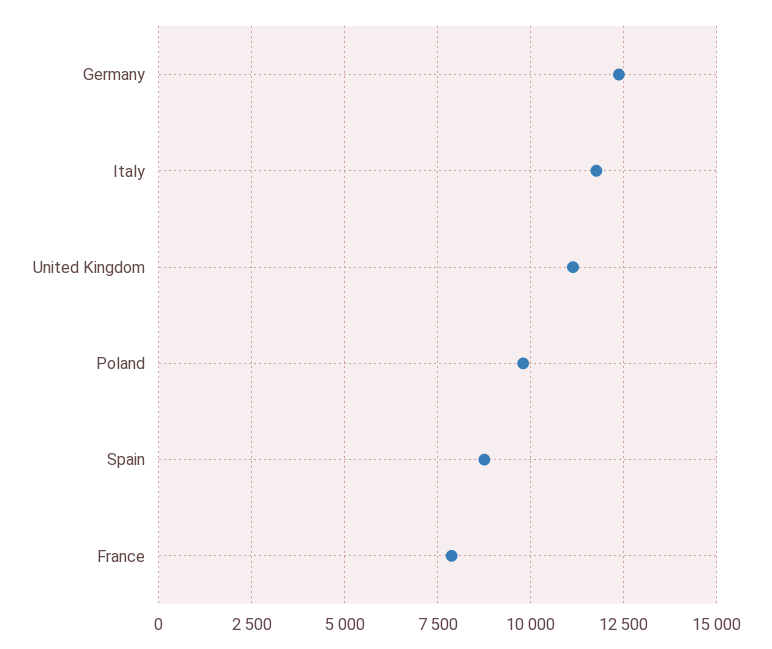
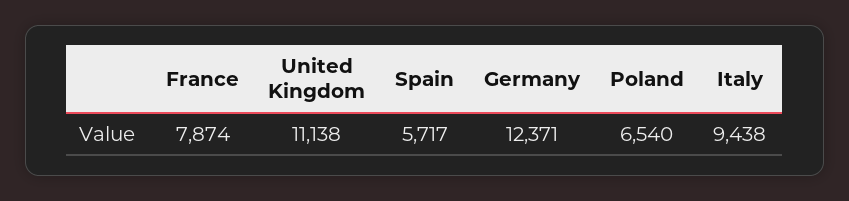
Italy: 11750 -> 9438
Poland: 9750 -> 6540
Spain: 8750 -> 5717

